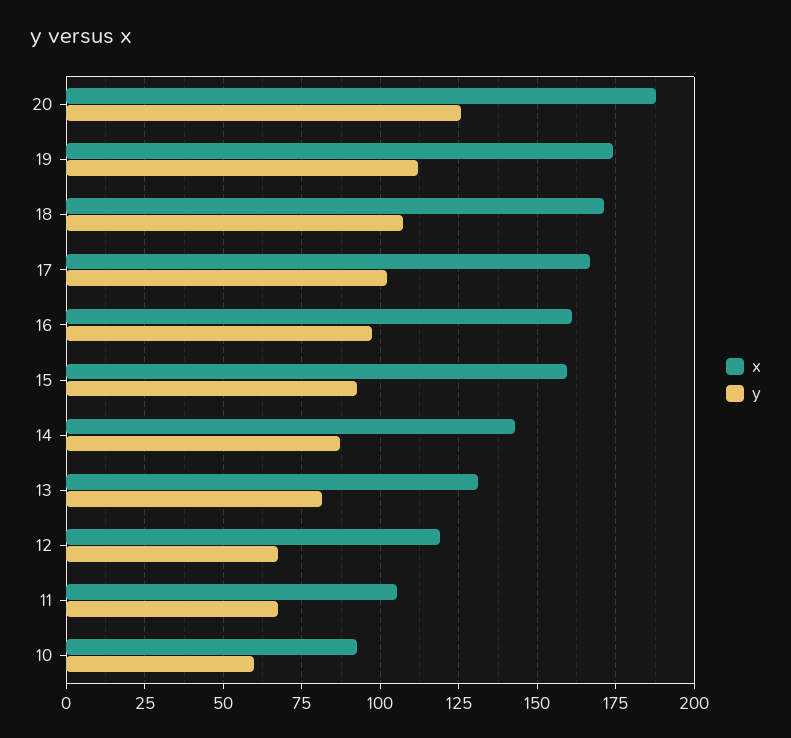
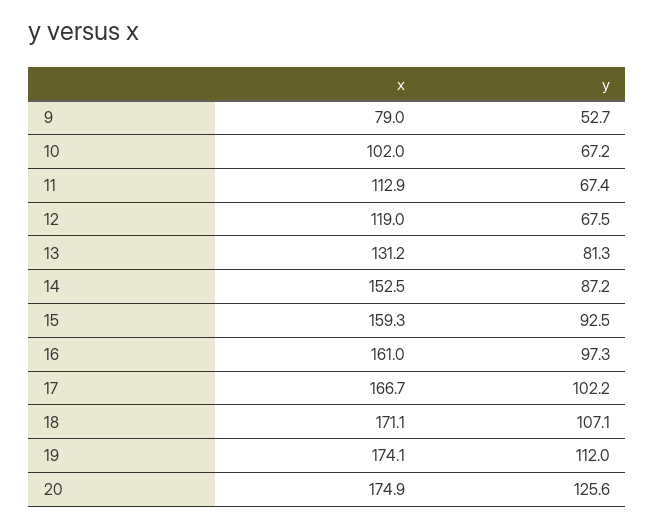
x, 20: 187.5 -> 174.9
x, 14: 142.5 -> 152.5
x, 11: 105 -> 112.9
x, 10: 92.5 -> 102
y, 10: 60 -> 67.2
x, 9: none -> 79
y, 9: none -> 52.7

